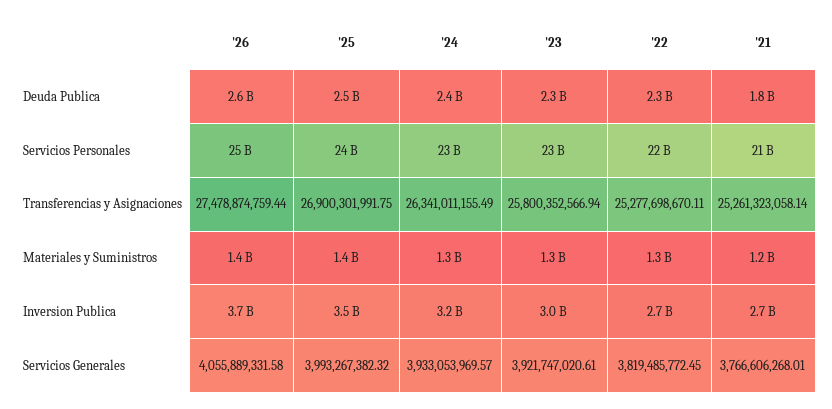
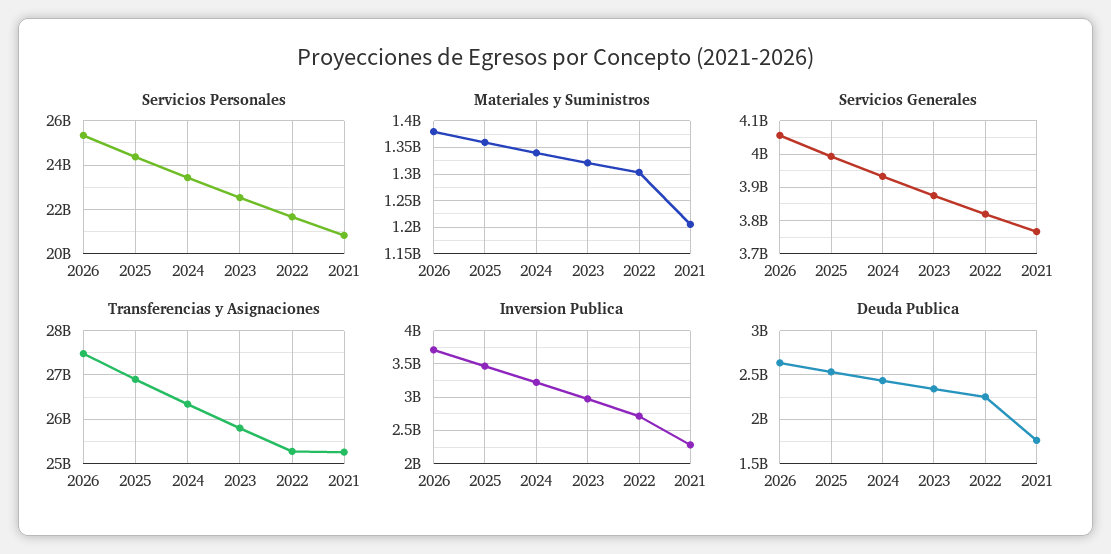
Inversion Publica, '21: 2700000000 -> 2300000000
Servicios Generales, '23: 3921747020.61 -> 3880000000

